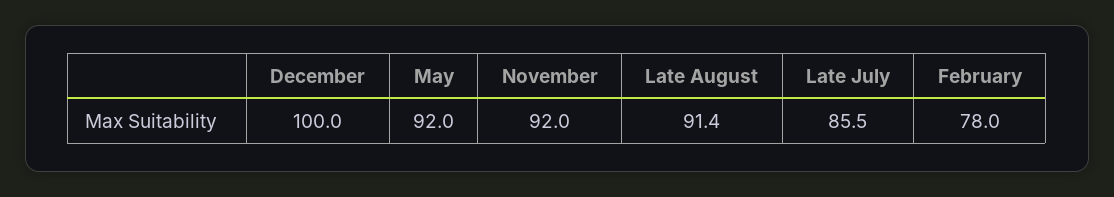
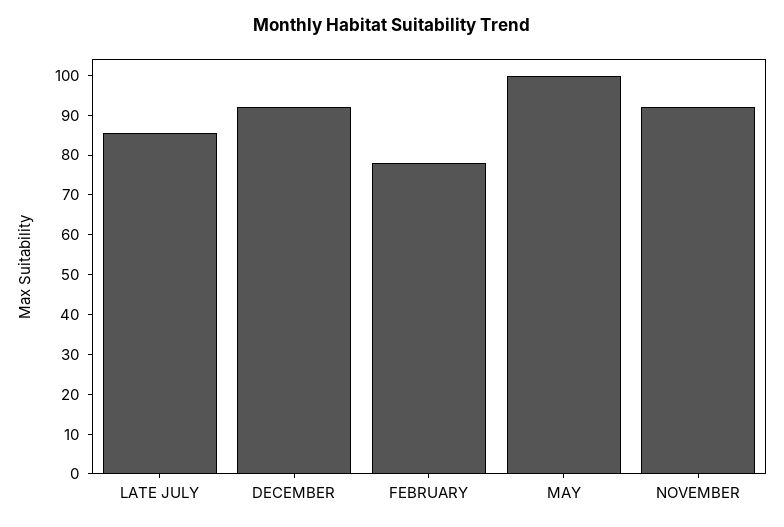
December: 100 -> 92.5
May: 92 -> 100
Late August: 91.4 -> none

